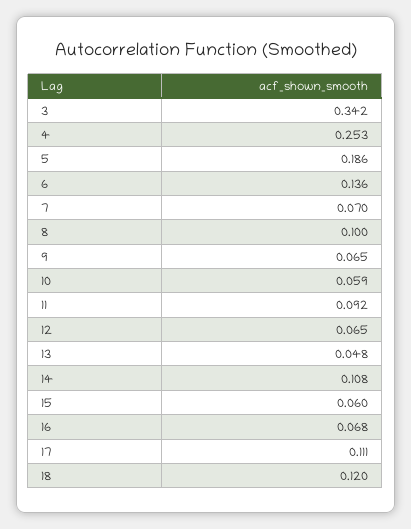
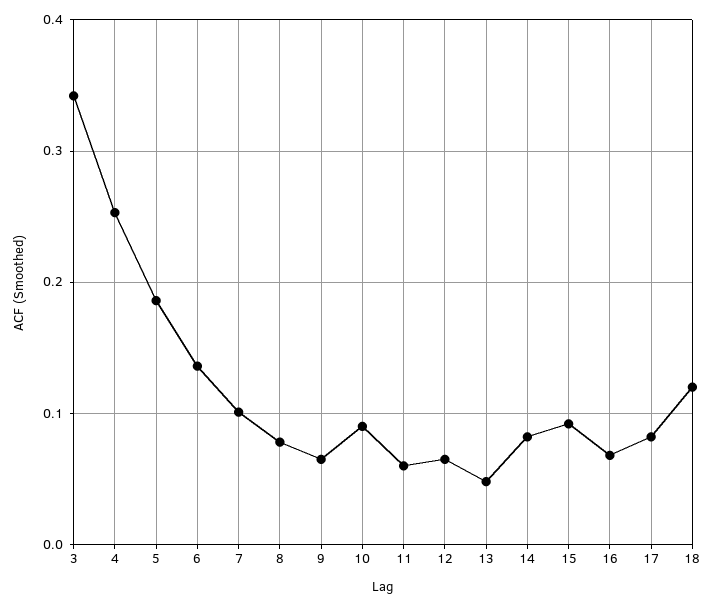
7: 0.07 -> 0.1
8: 0.1 -> 0.08
10: 0.059 -> 0.09
11: 0.092 -> 0.06
14: 0.108 -> 0.08
15: 0.06 -> 0.09
17: 0.111 -> 0.08

